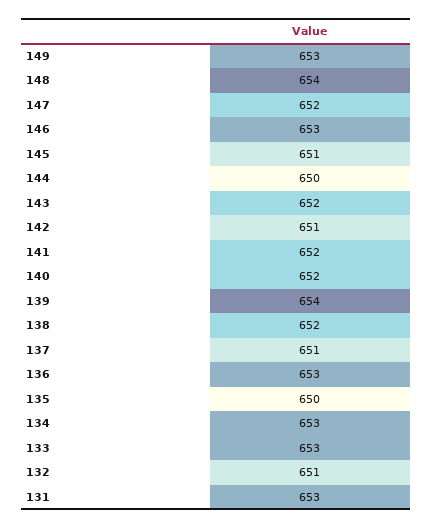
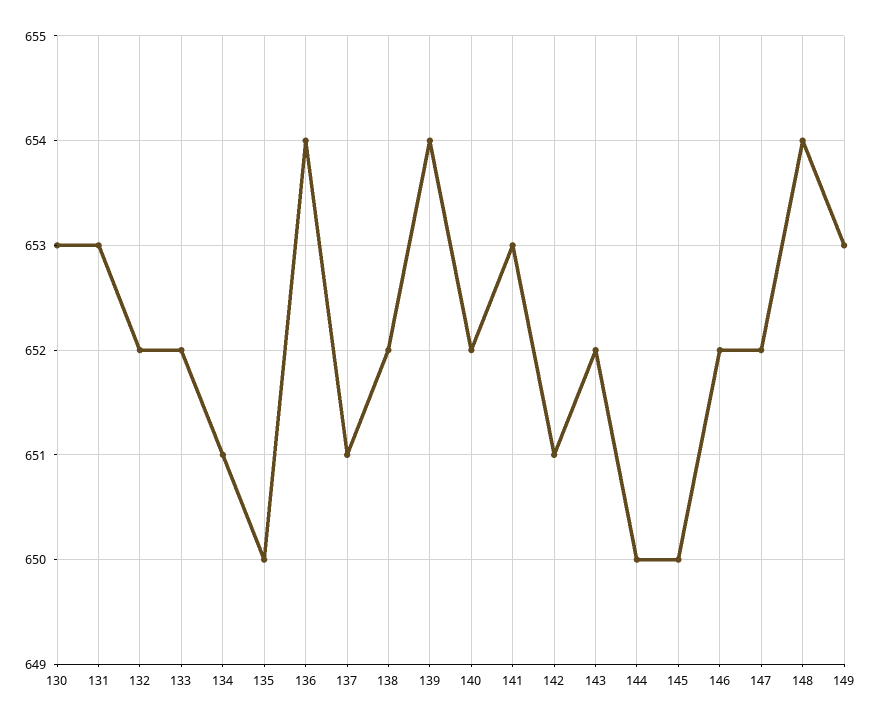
146: 653 -> 652
145: 651 -> 650
141: 652 -> 653
136: 653 -> 654
134: 653 -> 651
133: 653 -> 652
132: 651 -> 652
130: none -> 653

